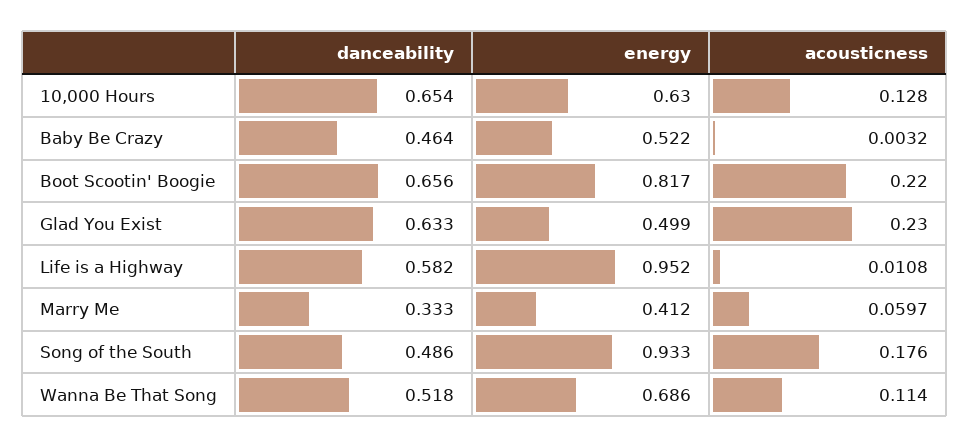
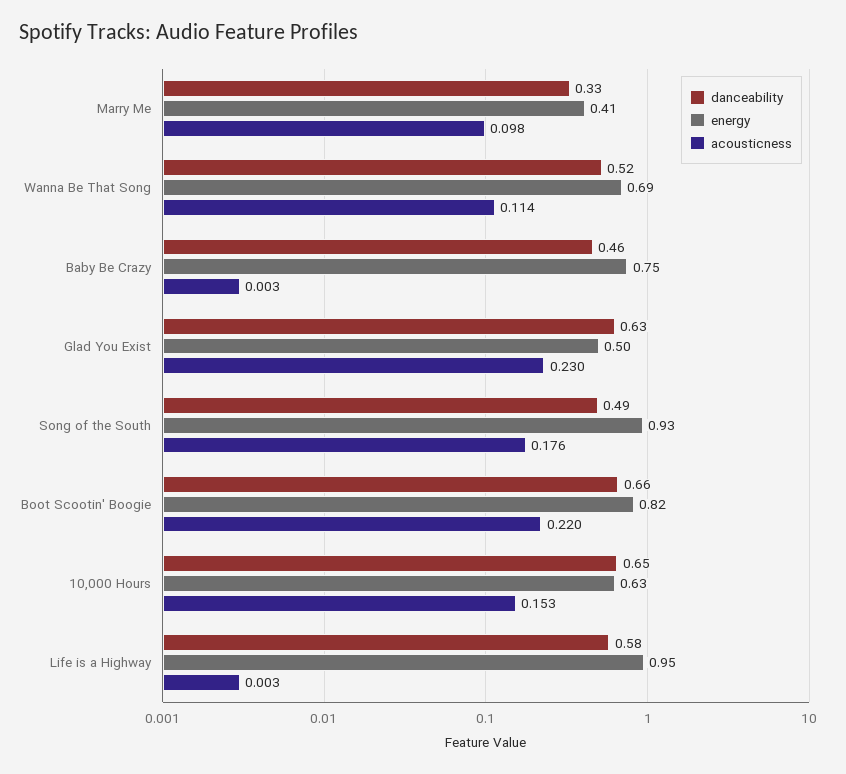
acousticness, 10,000 Hours: 0.128 -> 0.153
energy, Baby Be Crazy: 0.522 -> 0.75
acousticness, Life is a Highway: 0.0108 -> 0.003
acousticness, Marry Me: 0.0597 -> 0.098

